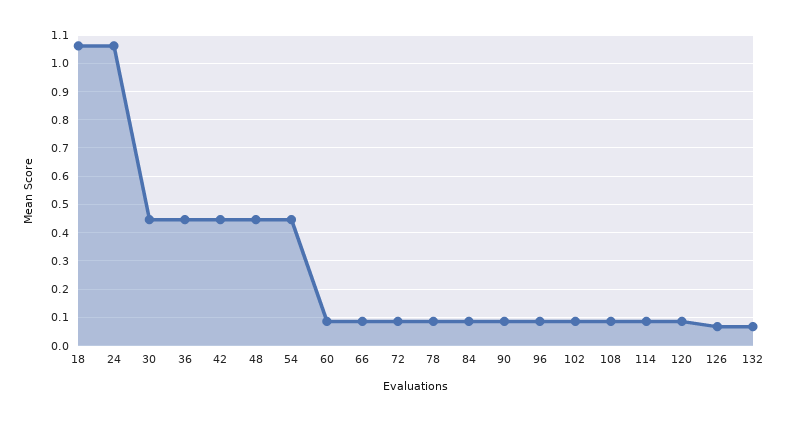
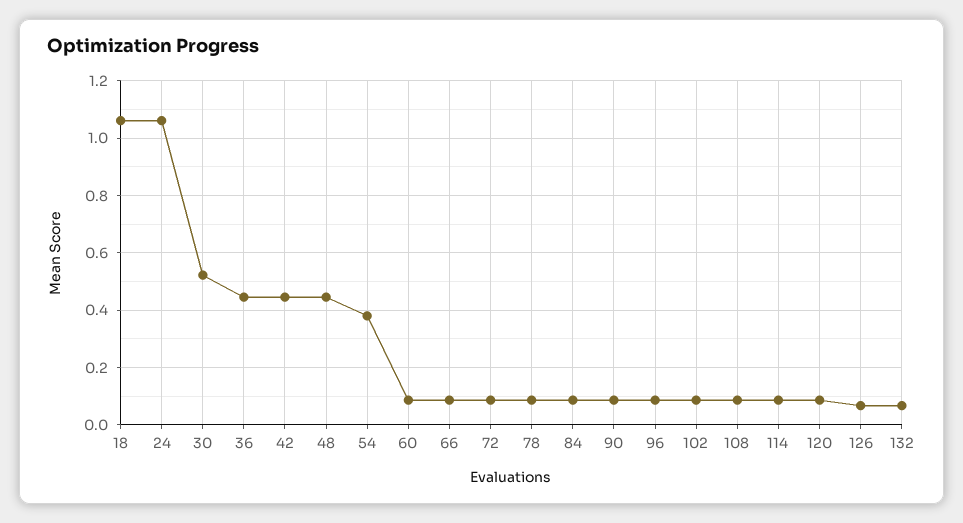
30: 0.45 -> 0.525
54: 0.45 -> 0.375

